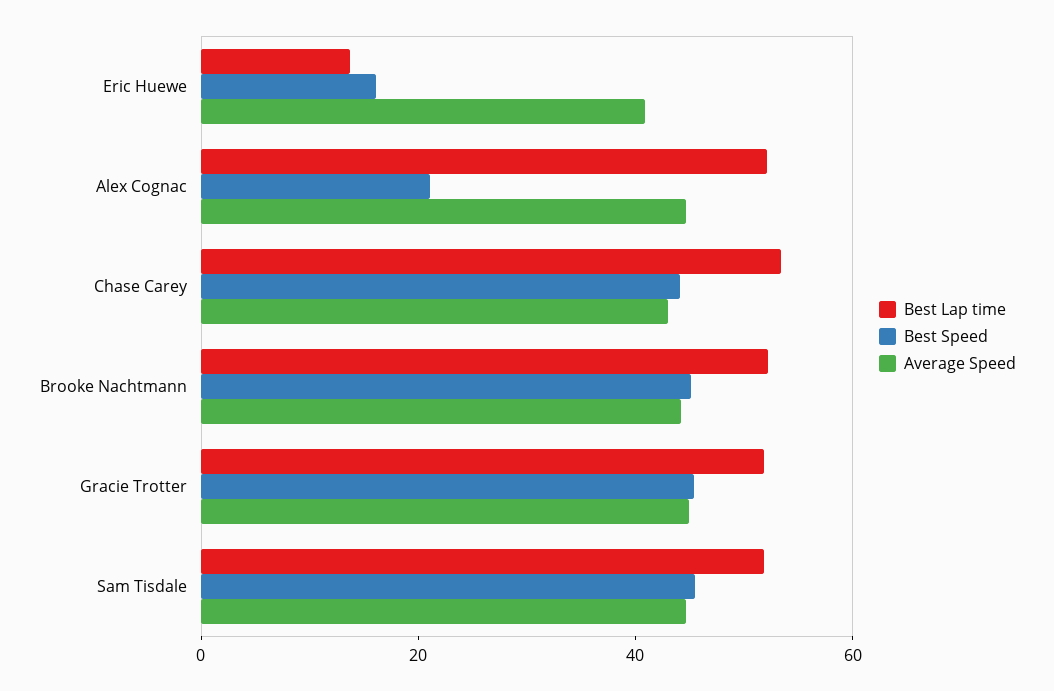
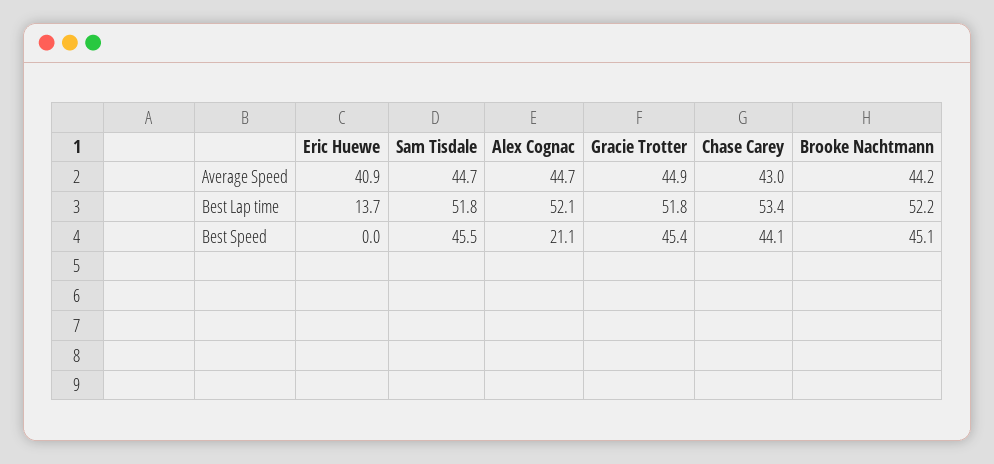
Best Speed, Eric Huewe: 15 -> 0

